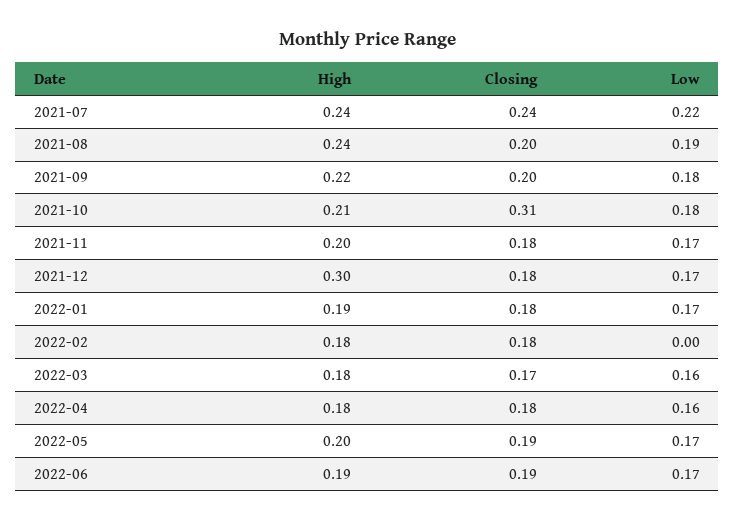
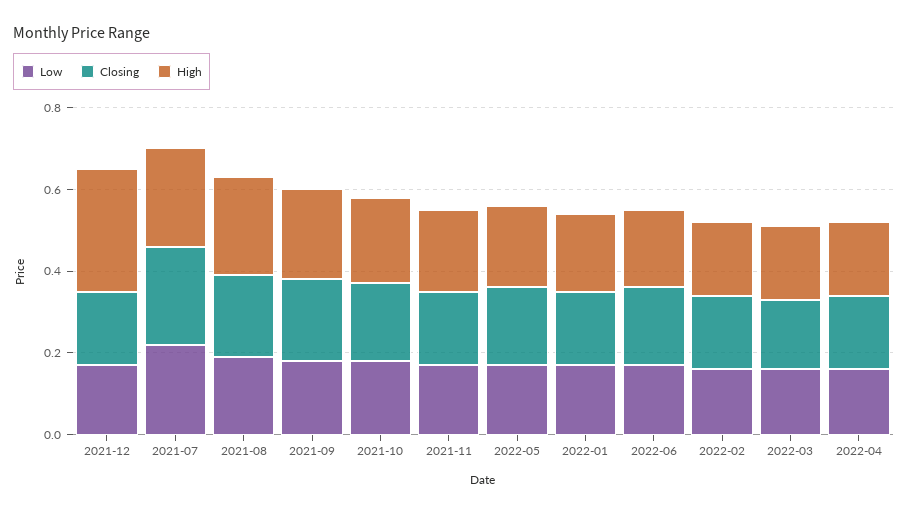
Closing, 2021-10: 0.31 -> 0.2
Low, 2022-02: 0 -> 0.15

